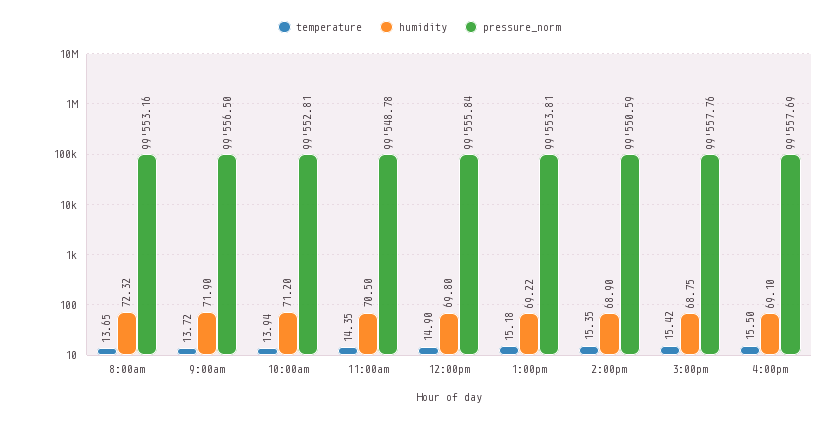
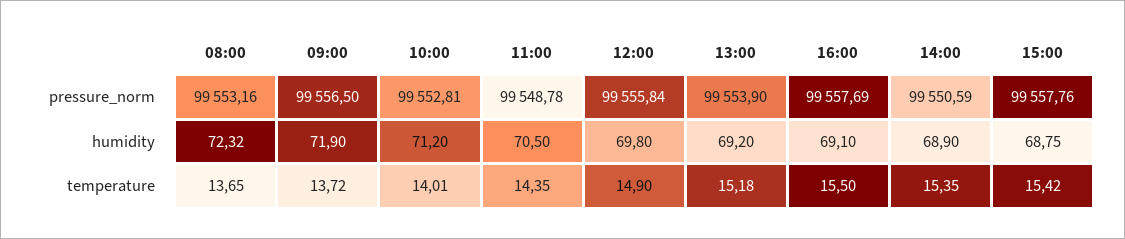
temperature, 10:00am: 13.94 -> 14.01
humidity, 1:00pm: 69.22 -> 69.2
pressure_norm, 1:00pm: 99553.81 -> 99553.9

